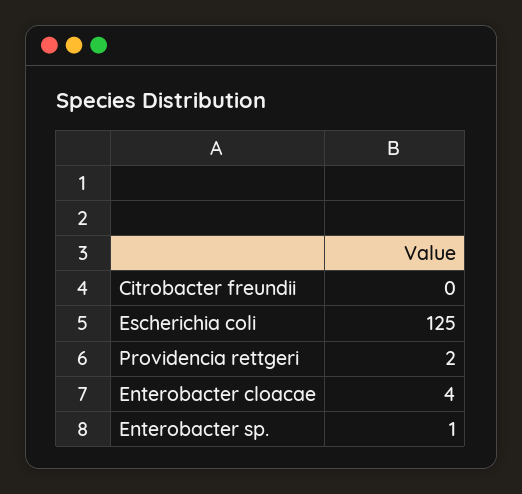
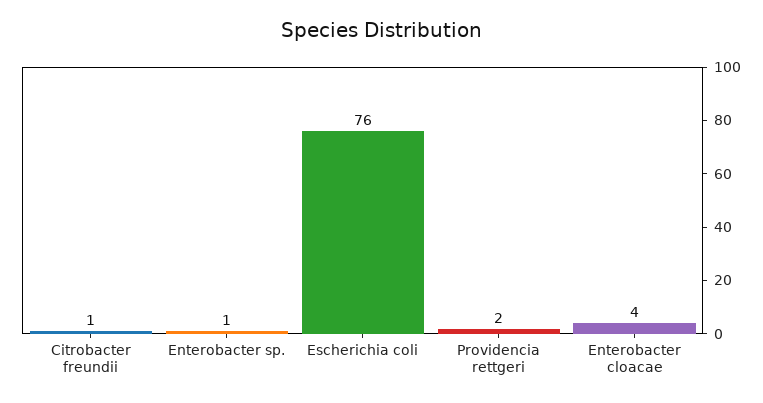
Citrobacter freundii: 0 -> 1
Escherichia coli: 125 -> 76

